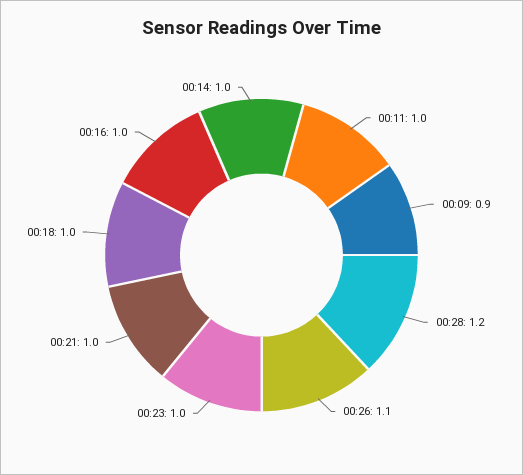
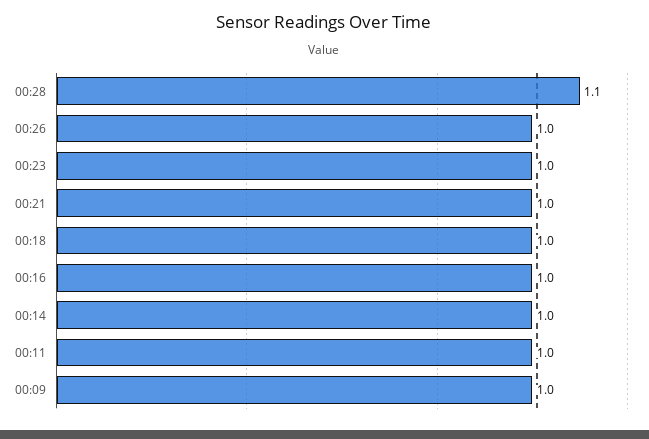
00:09: 0.9 -> 1
00:28: 1.2 -> 1.1
00:26: 1.1 -> 1

